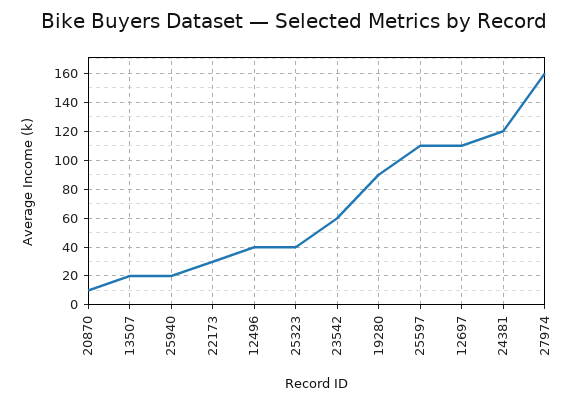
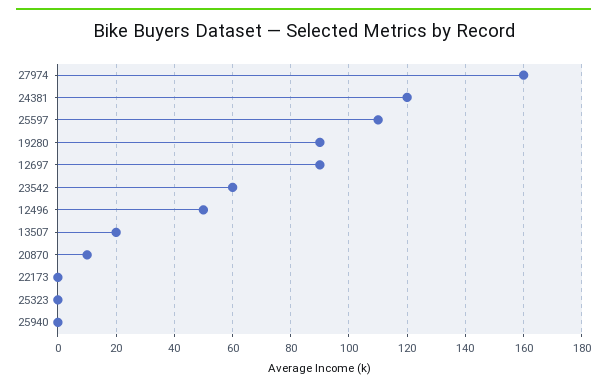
25940: 20 -> 0
22173: 30 -> 0
12496: 40 -> 50
25323: 40 -> 0
12697: 110 -> 90

